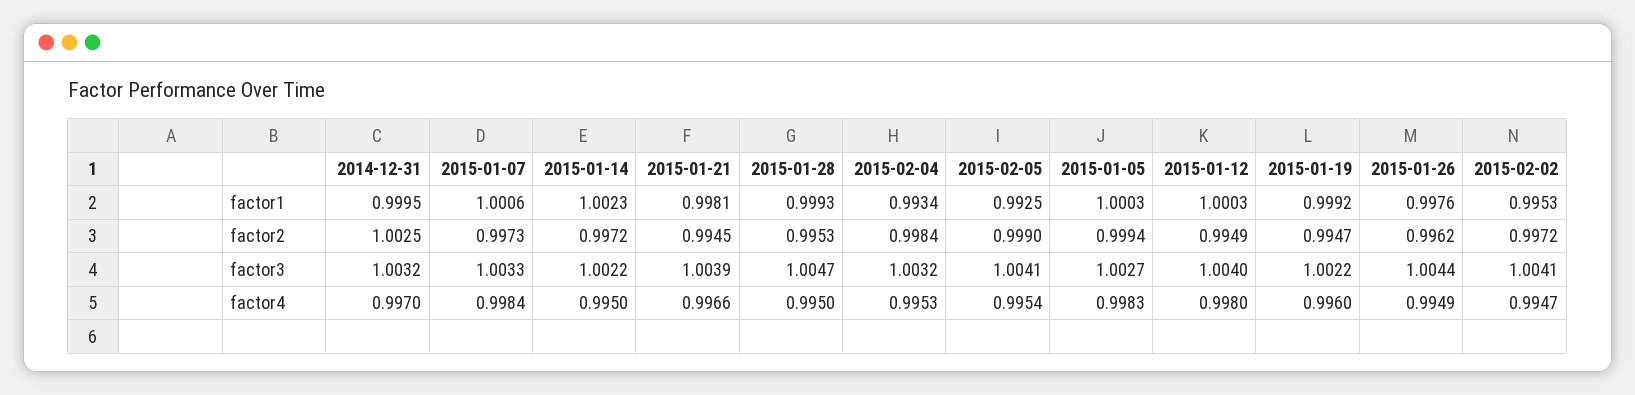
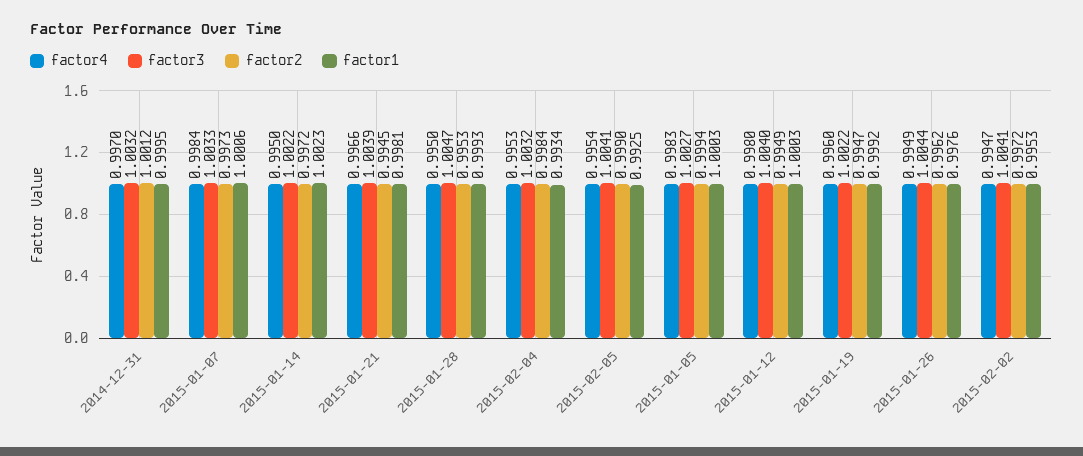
factor2, 2014-12-31: 1.0025 -> 1.0012

